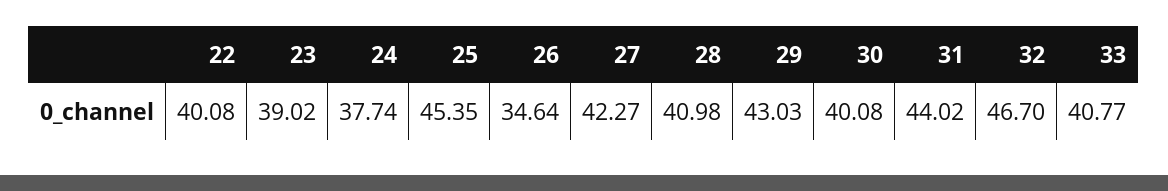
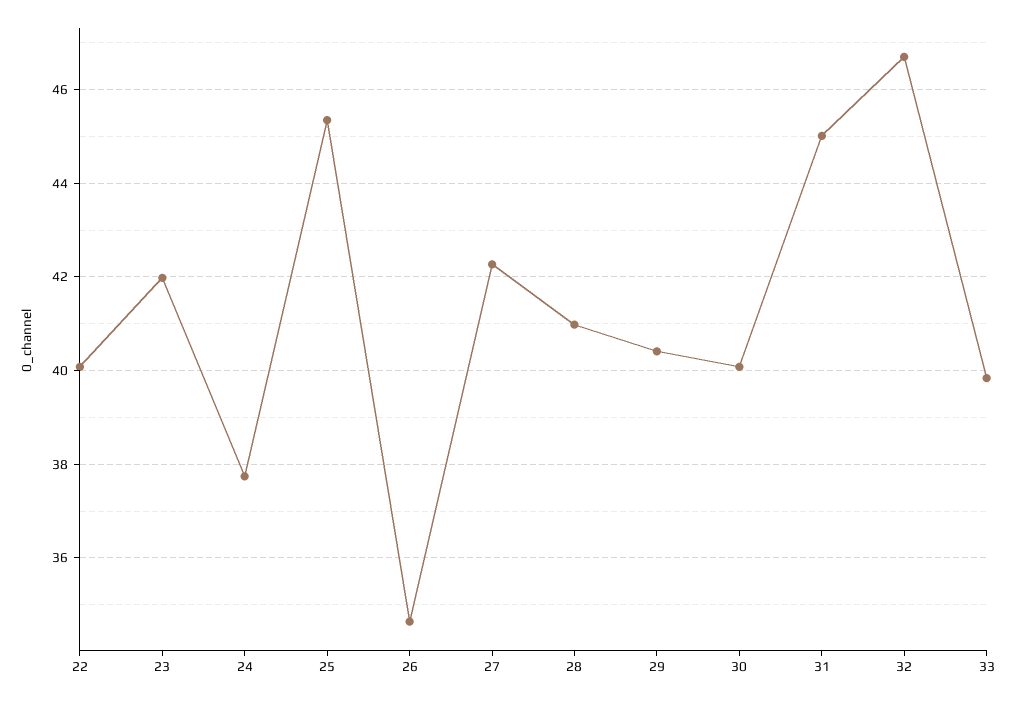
23: 39.02 -> 42
29: 43.03 -> 40.4
31: 44.02 -> 45
33: 40.77 -> 39.8

